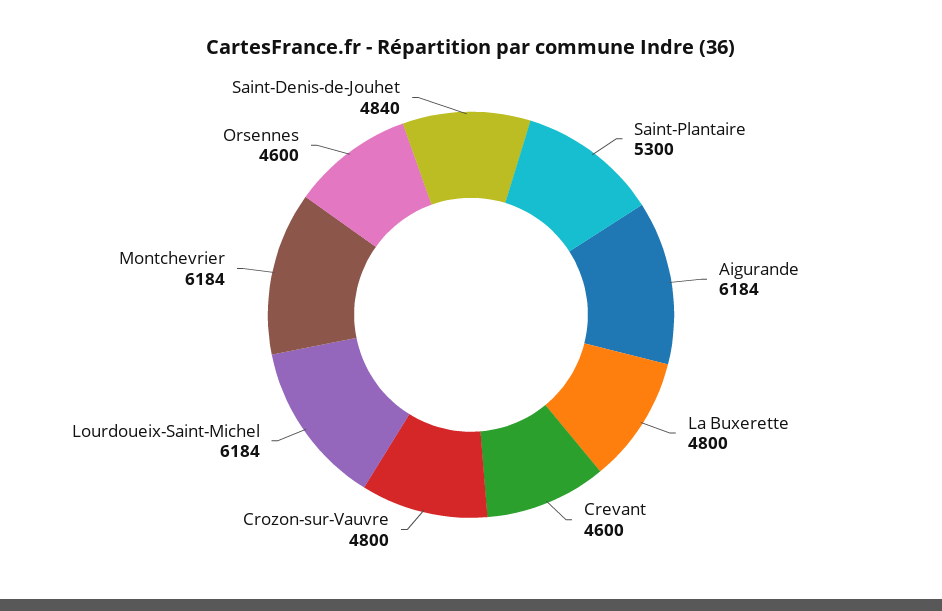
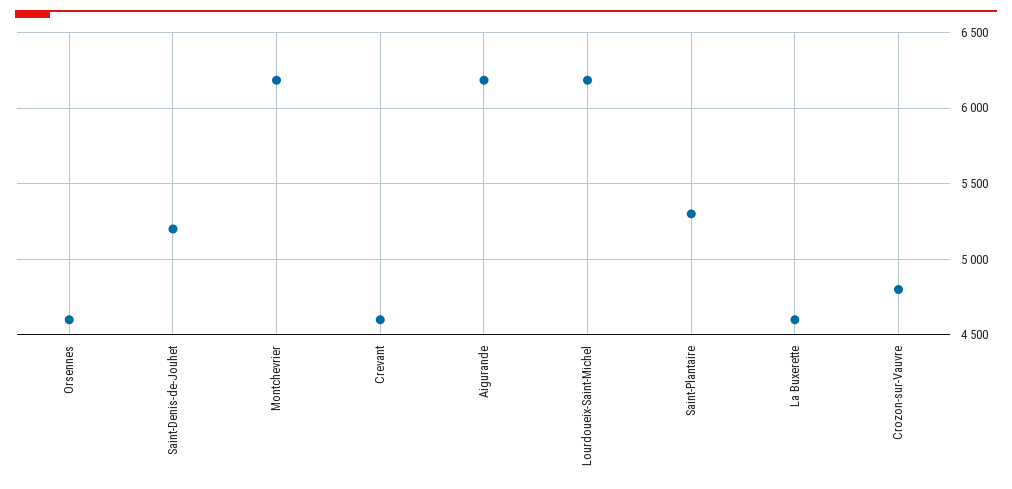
La Buxerette: 4800 -> 4600
Saint-Denis-de-Jouhet: 4840 -> 5200

